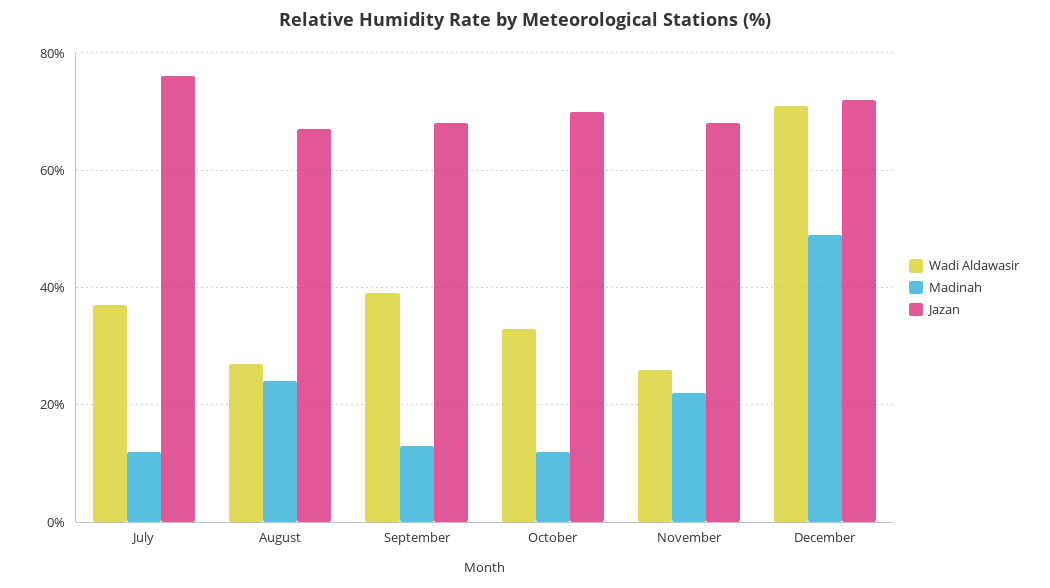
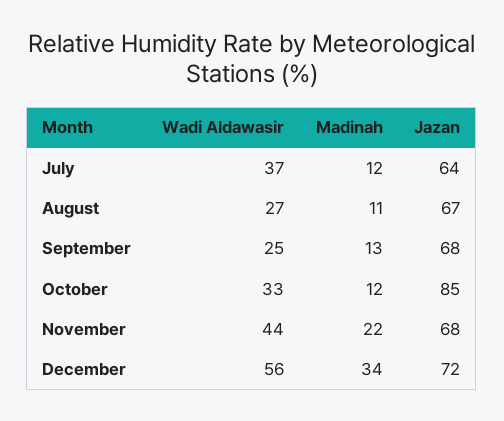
Jazan, July: 75 -> 64
Madinah, August: 25 -> 11
Wadi Aldawasir, September: 40 -> 25
Jazan, October: 70 -> 85
Wadi Aldawasir, November: 25 -> 44
Wadi Aldawasir, December: 70 -> 56
Madinah, December: 50 -> 34

